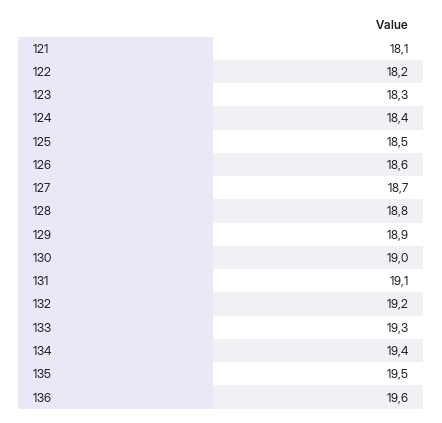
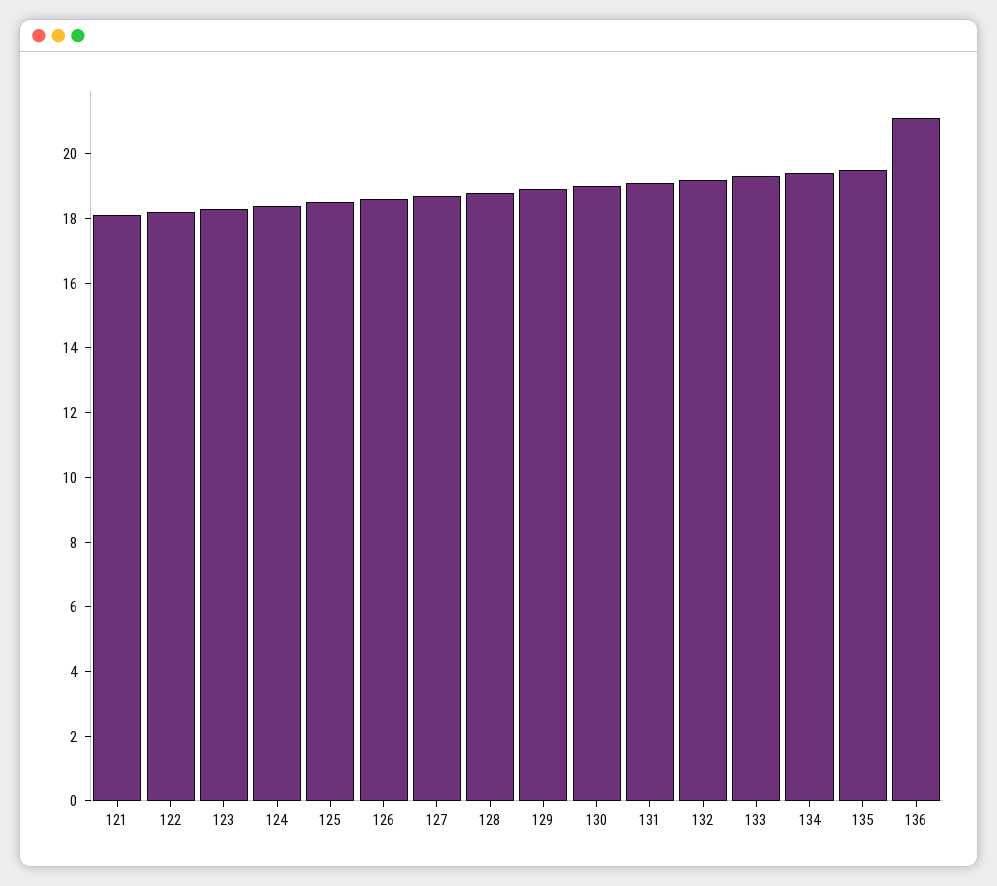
136: 19.6 -> 21

